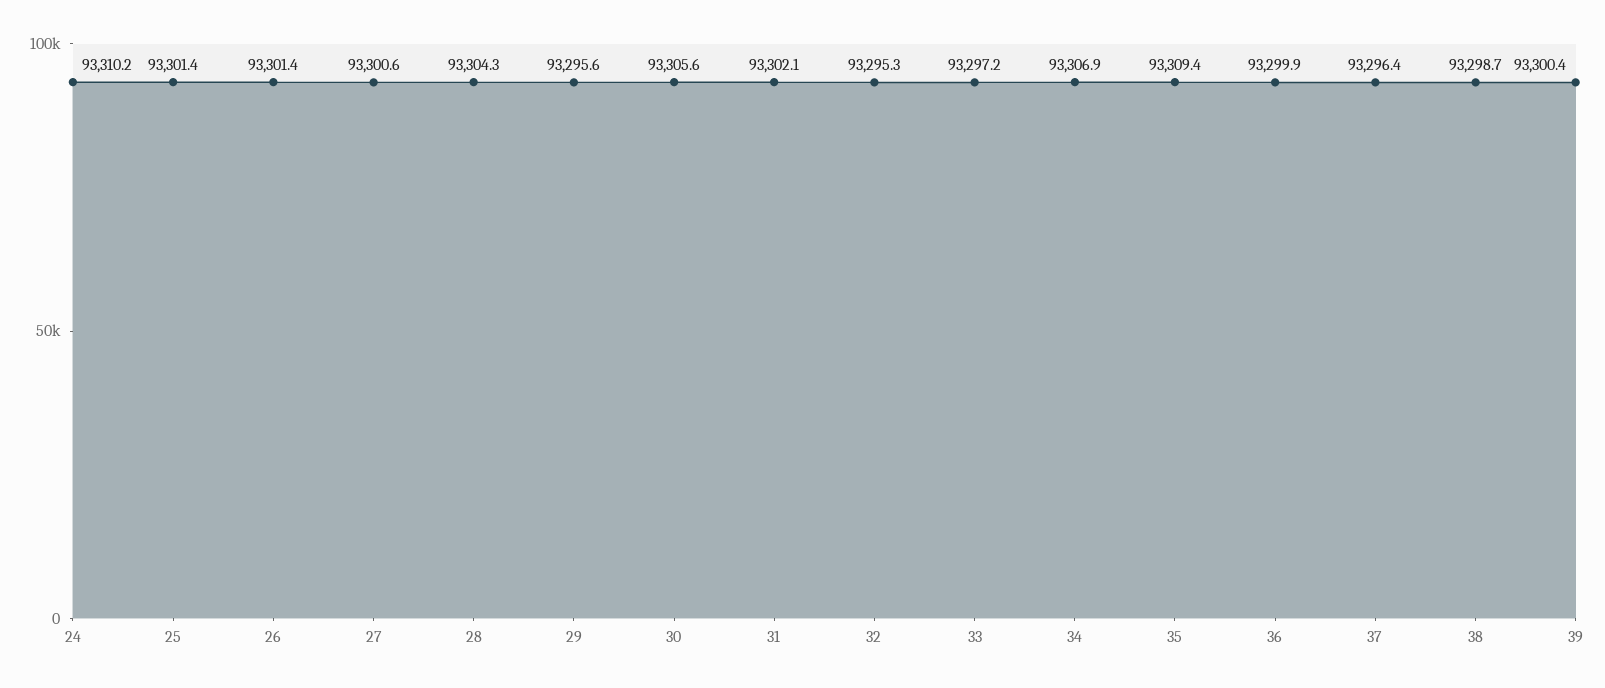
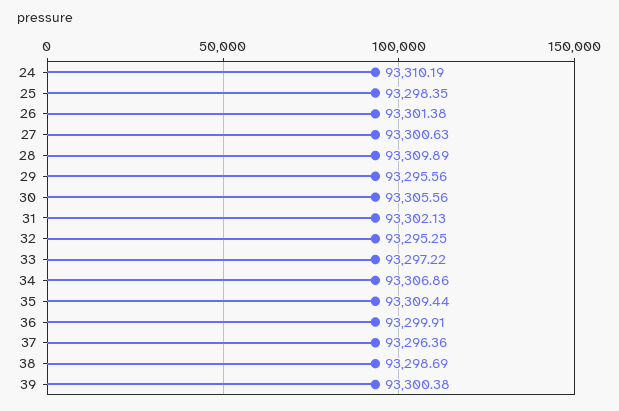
25: 93301.4 -> 93298.35
28: 93304.3 -> 93309.89

